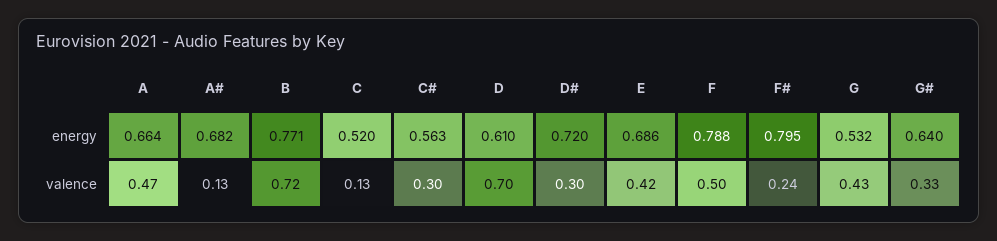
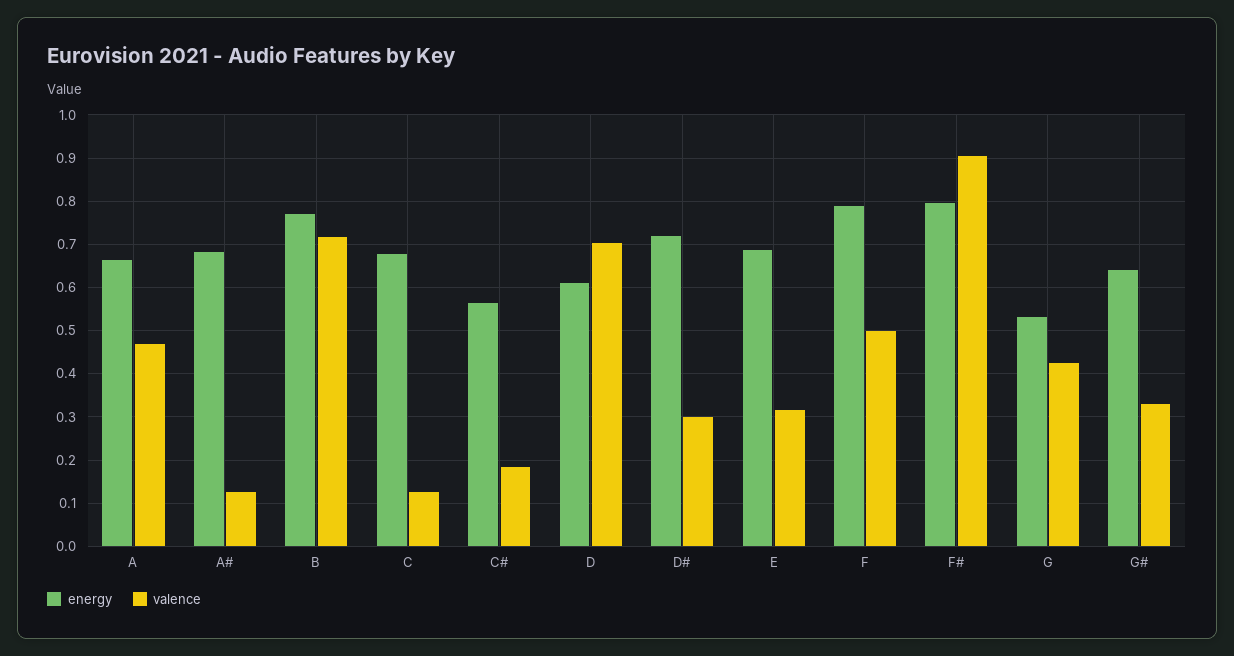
energy, C: 0.52 -> 0.68
valence, C#: 0.3 -> 0.18
valence, E: 0.42 -> 0.32
valence, F#: 0.24 -> 0.9

